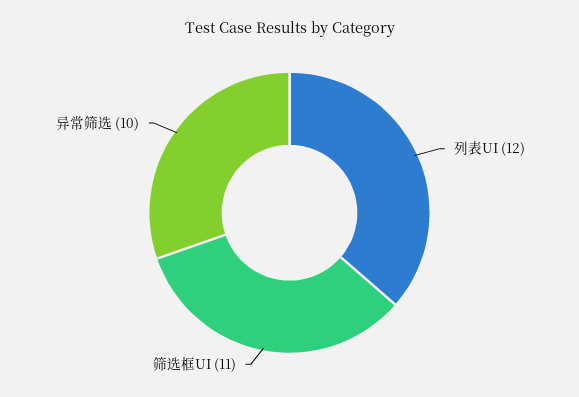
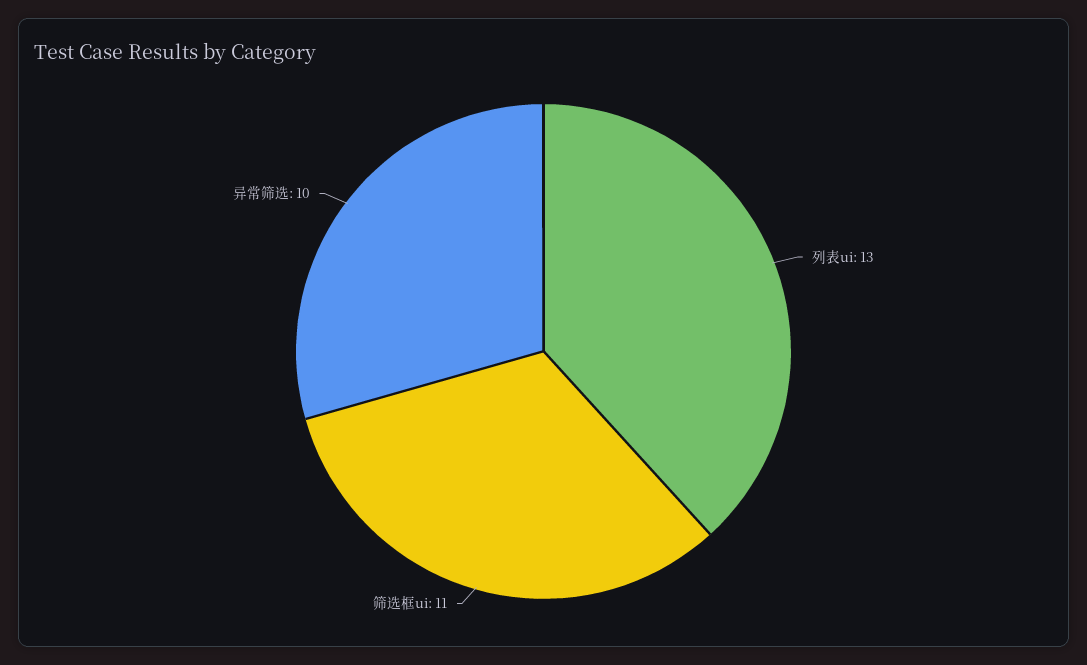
列表UI: 12 -> 13

